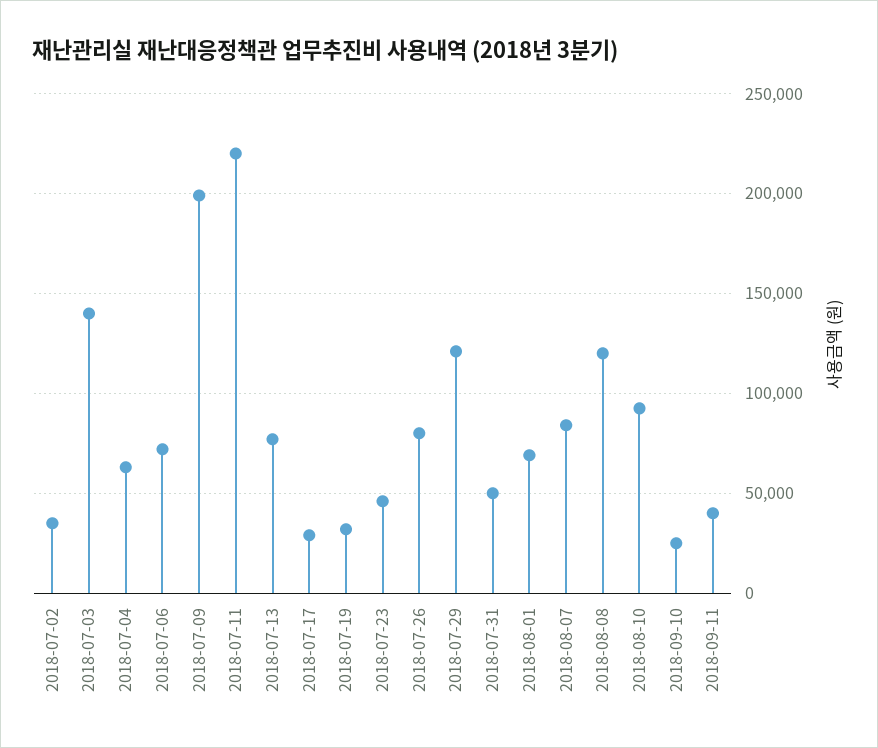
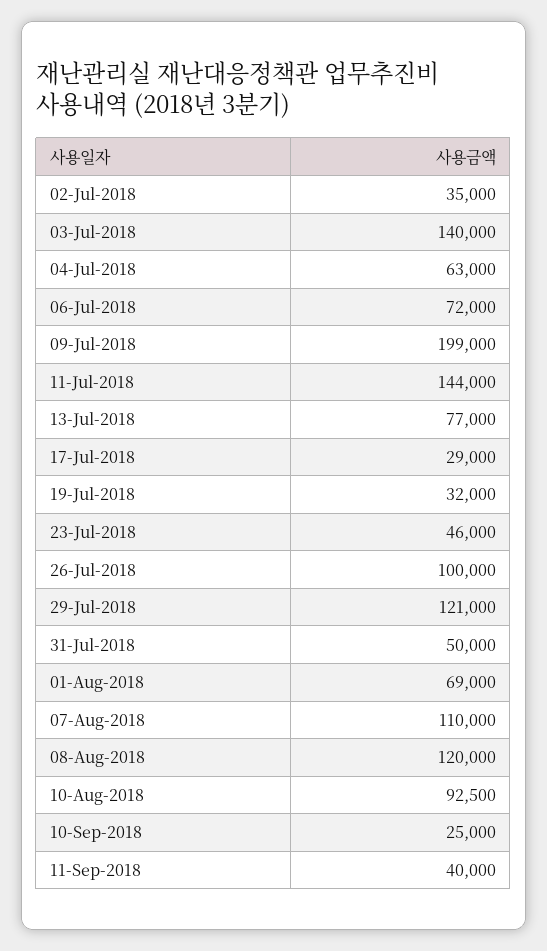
2018-07-11: 220000 -> 144000
2018-07-26: 80000 -> 100000
2018-08-07: 85000 -> 110000

